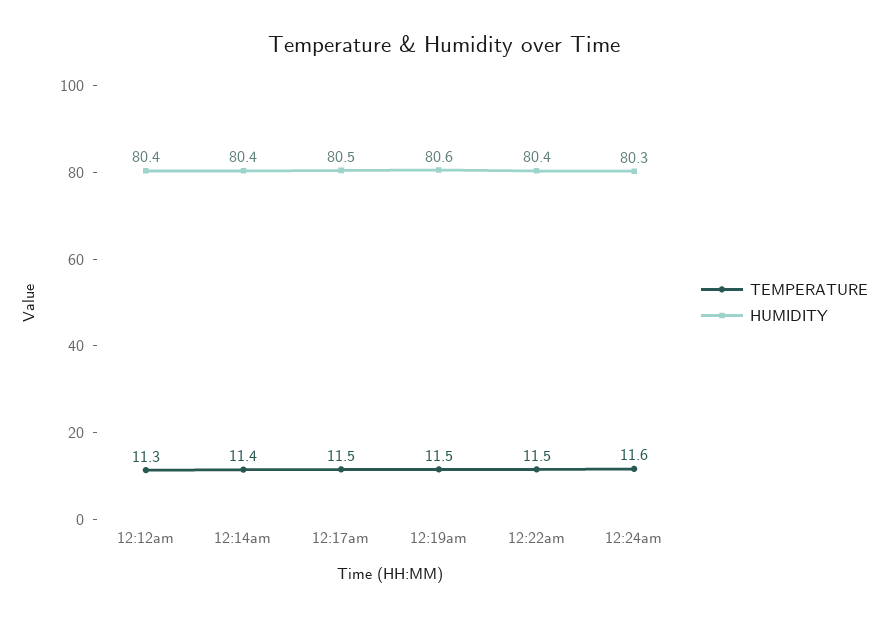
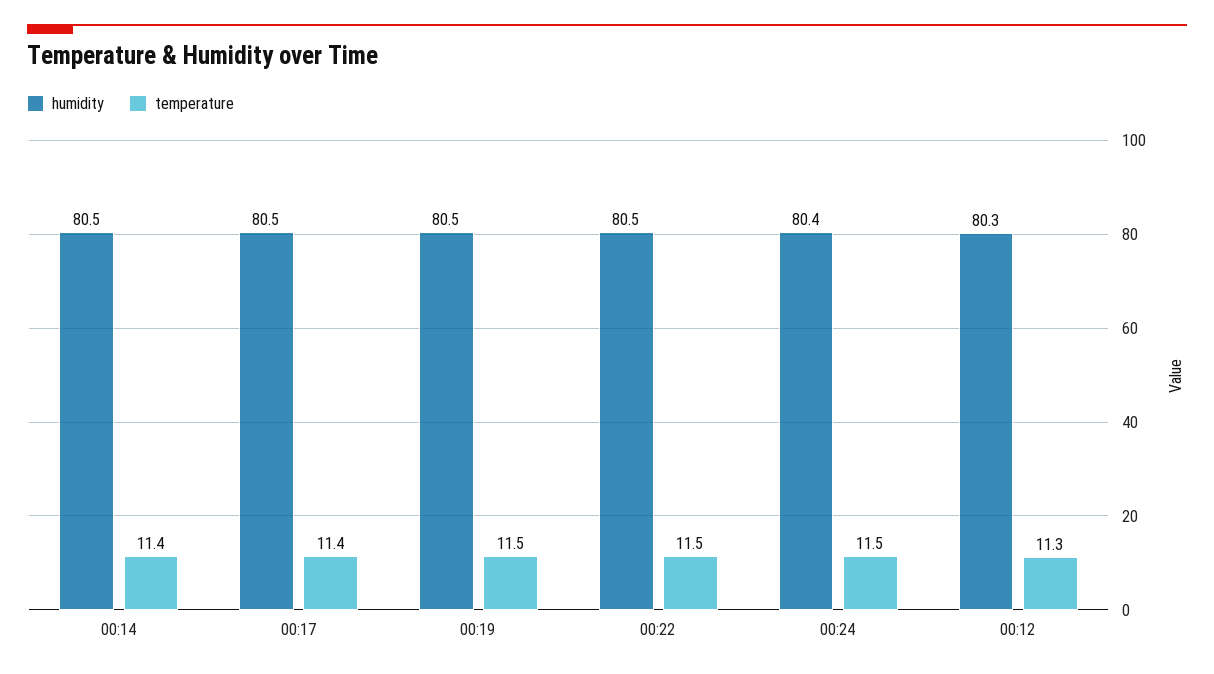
HUMIDITY, 12:12am: 80.4 -> 80.3
HUMIDITY, 12:14am: 80.4 -> 80.5
TEMPERATURE, 12:17am: 11.5 -> 11.4
HUMIDITY, 12:19am: 80.6 -> 80.5
HUMIDITY, 12:22am: 80.4 -> 80.5
TEMPERATURE, 12:24am: 11.6 -> 11.5
HUMIDITY, 12:24am: 80.3 -> 80.4

